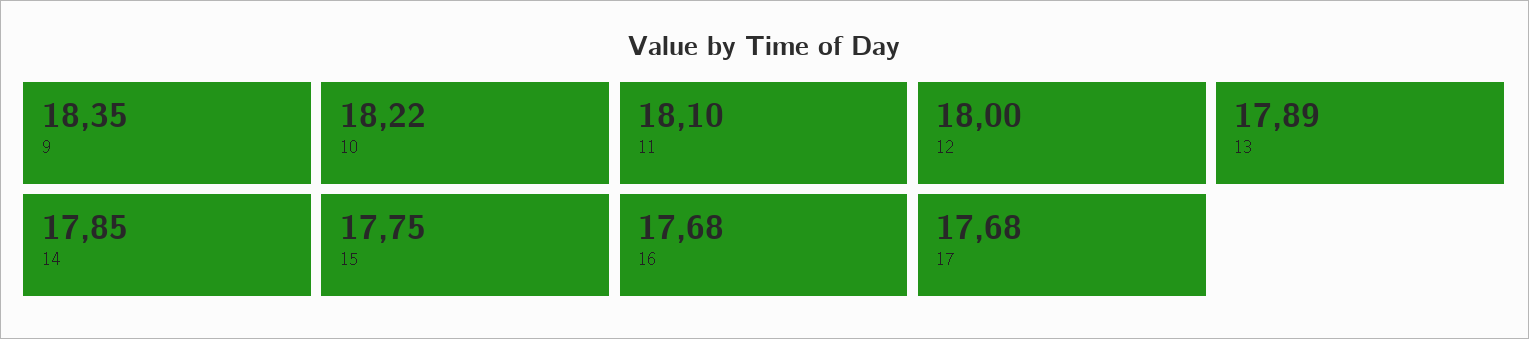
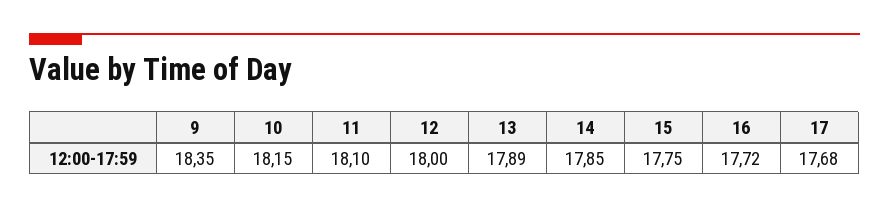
10: 18.22 -> 18.15
16: 17.68 -> 17.72

